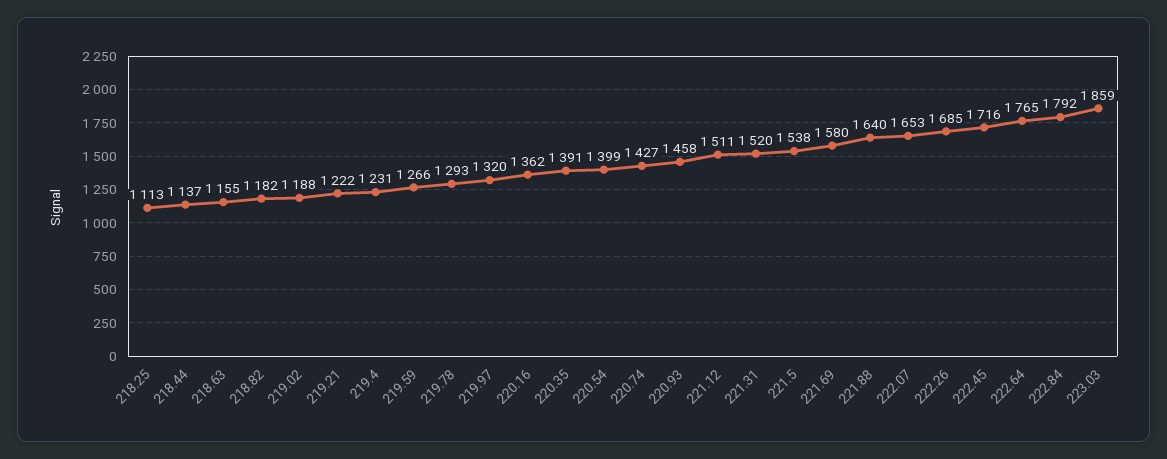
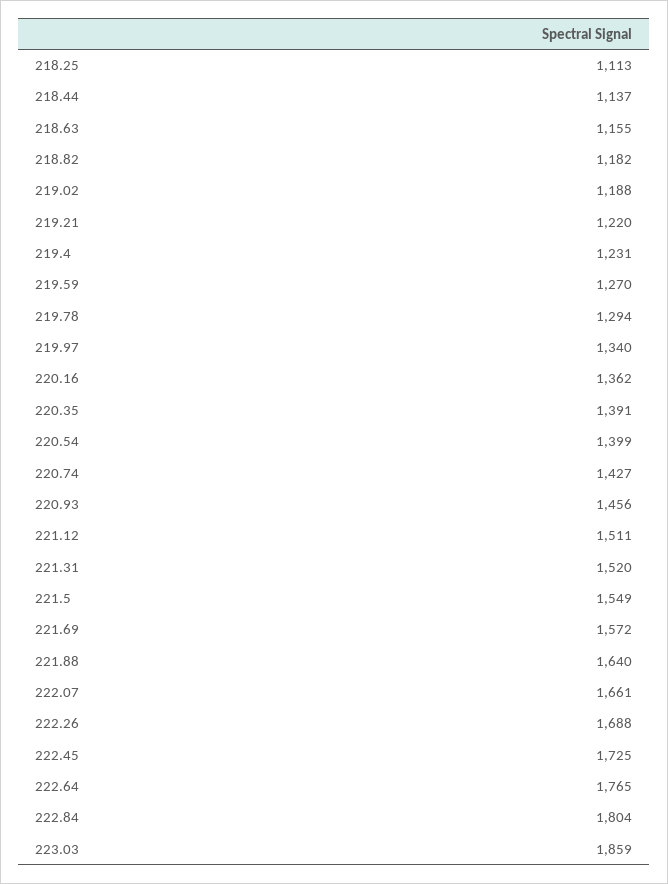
219.21: 1222 -> 1220
219.59: 1266 -> 1270
219.78: 1293 -> 1294
219.97: 1320 -> 1340
220.93: 1458 -> 1456
221.5: 1538 -> 1549
221.69: 1580 -> 1572
222.07: 1653 -> 1661
222.26: 1685 -> 1688
222.45: 1716 -> 1725
222.84: 1792 -> 1804

